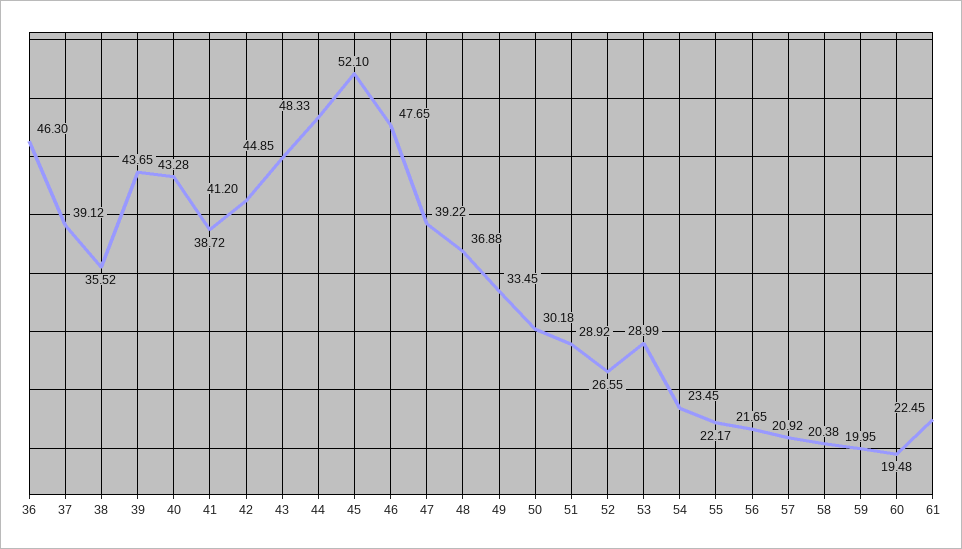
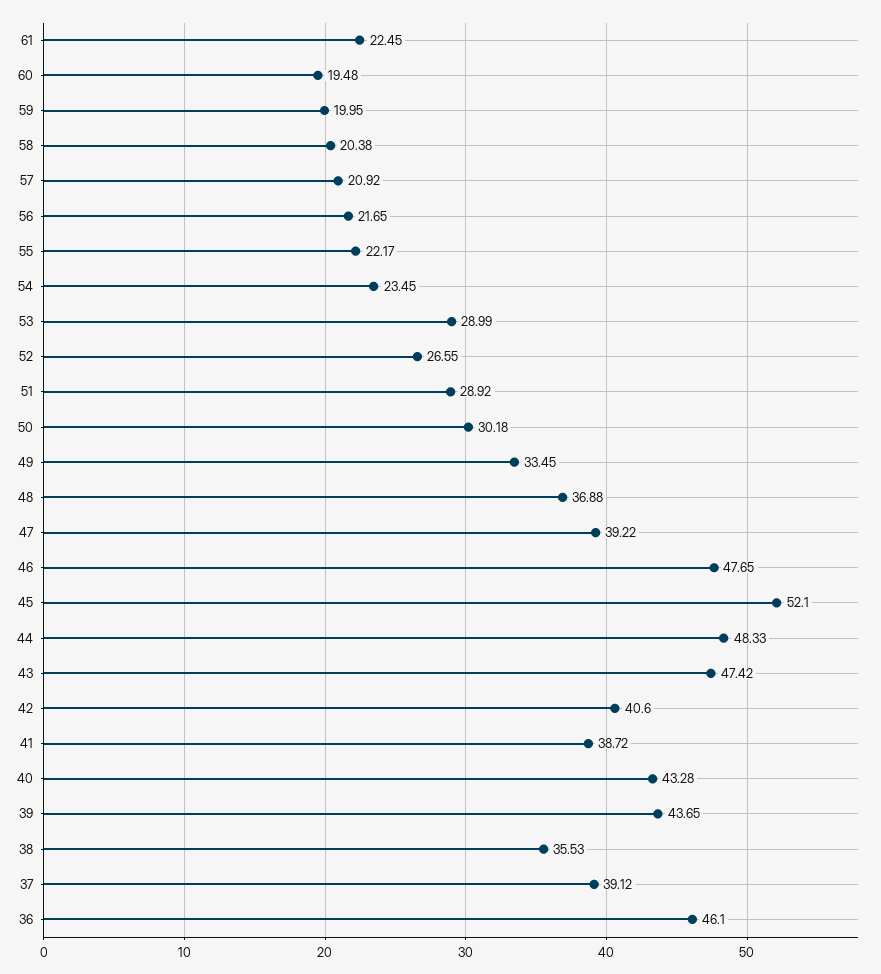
36: 46.3 -> 46.1
38: 35.52 -> 35.53
42: 41.2 -> 40.6
43: 44.85 -> 47.42

